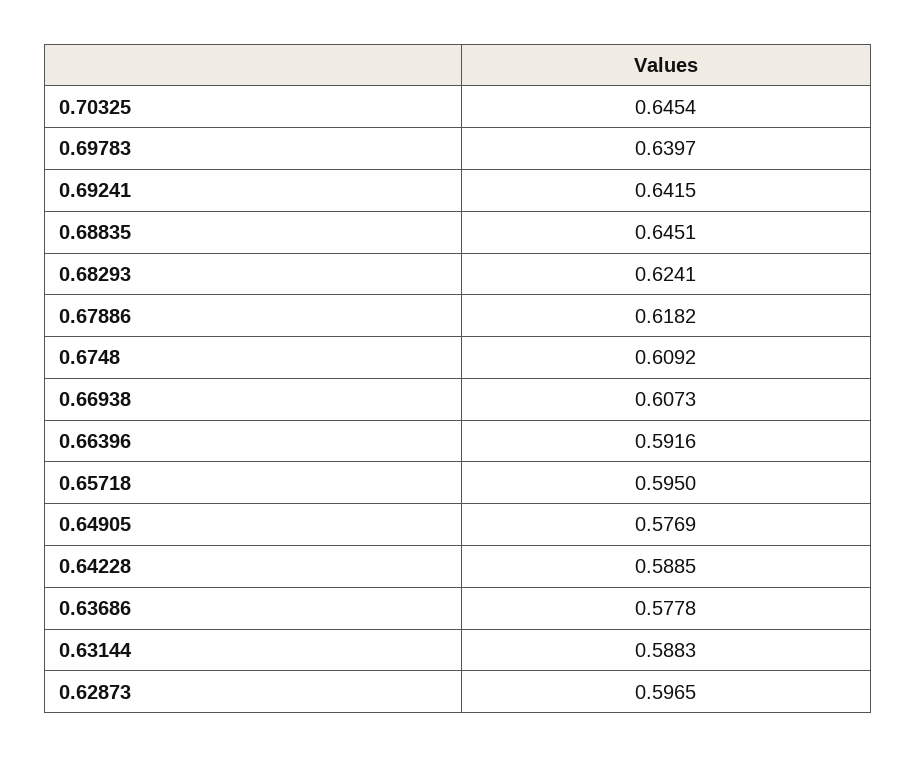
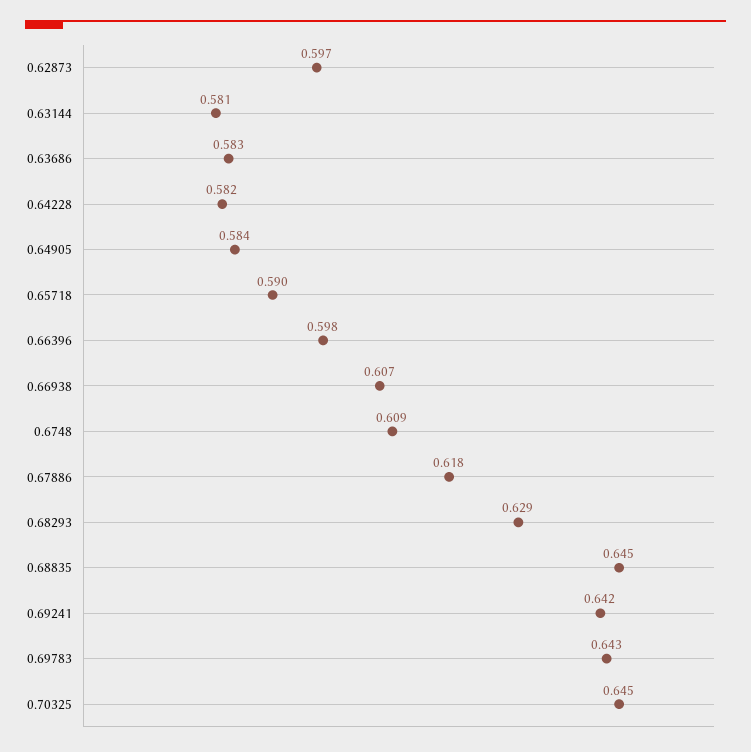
0.69783: 0.6397 -> 0.643
0.68293: 0.6241 -> 0.629
0.66396: 0.5916 -> 0.598
0.65718: 0.595 -> 0.59
0.64905: 0.5769 -> 0.584
0.64228: 0.5885 -> 0.582
0.63686: 0.5778 -> 0.583
0.63144: 0.5883 -> 0.581

